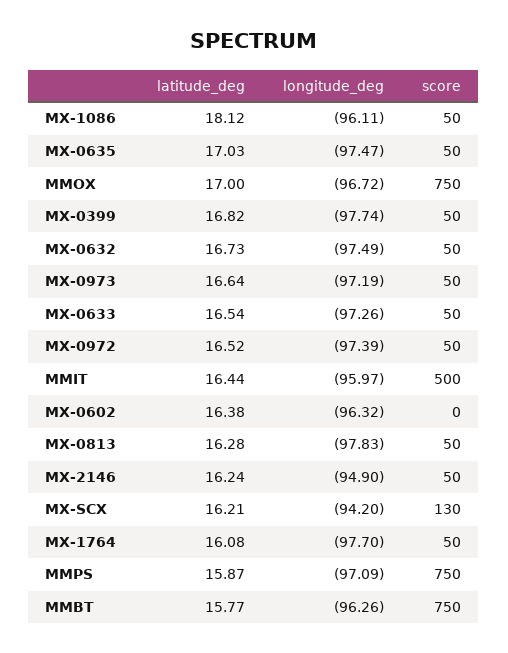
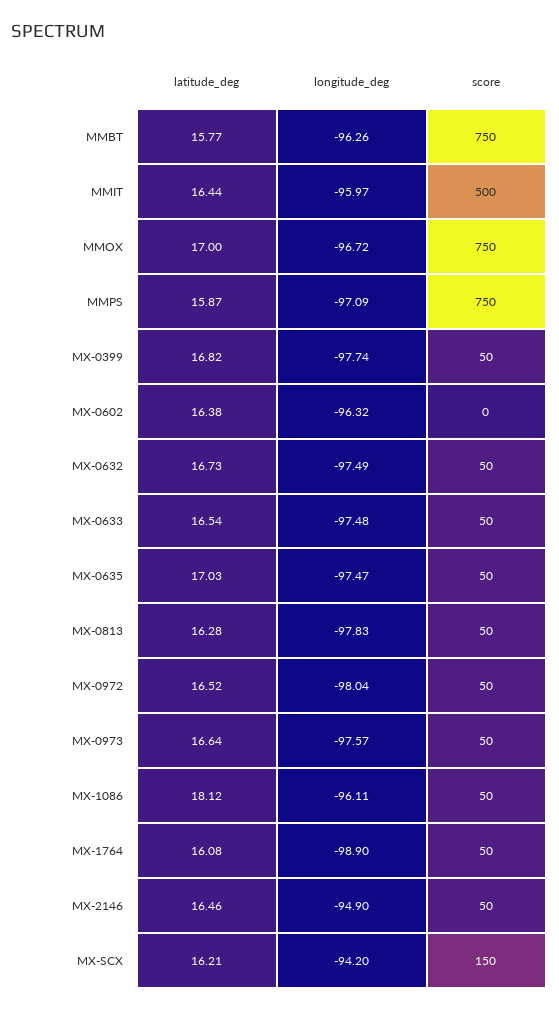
longitude_deg, MX-0973: -97.19 -> -97.57
longitude_deg, MX-0633: -97.26 -> -97.48
longitude_deg, MX-0972: -97.39 -> -98.04
latitude_deg, MX-2146: 16.24 -> 16.46
score, MX-SCX: 130 -> 150
longitude_deg, MX-1764: -97.7 -> -98.9

